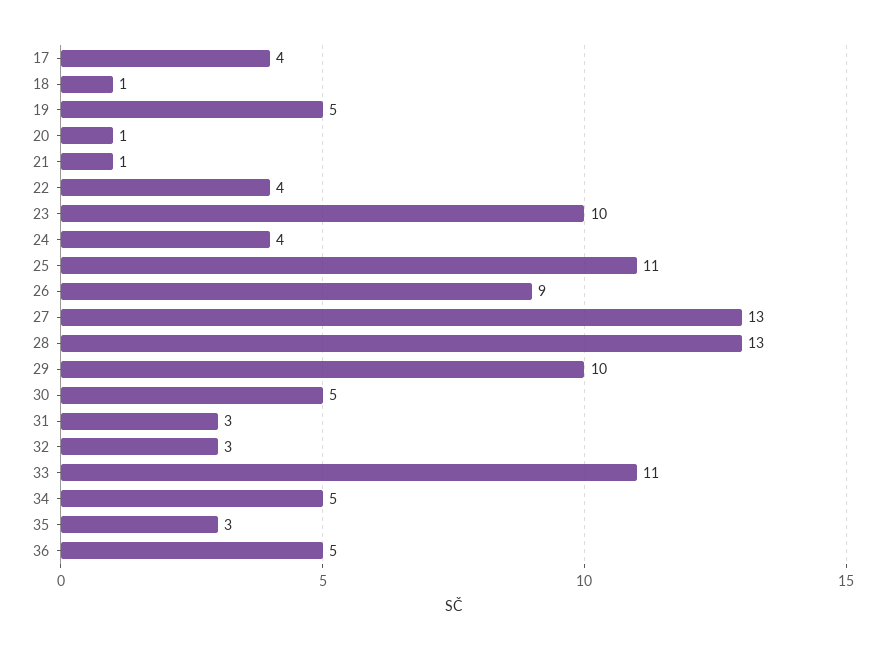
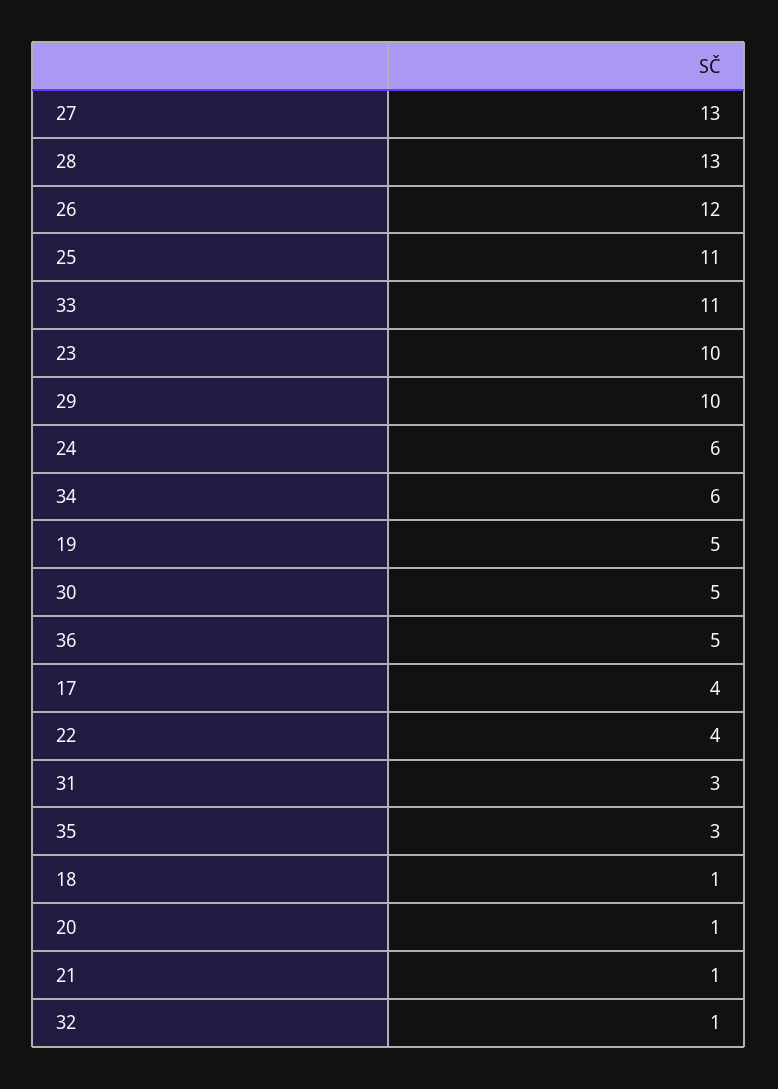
24: 4 -> 6
26: 9 -> 12
32: 3 -> 1
34: 5 -> 6

